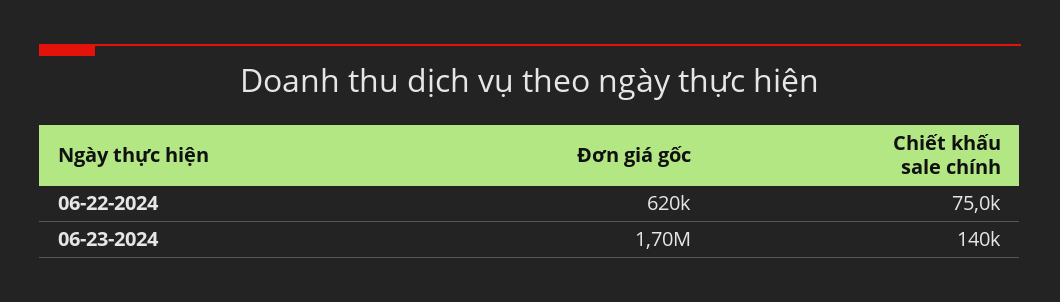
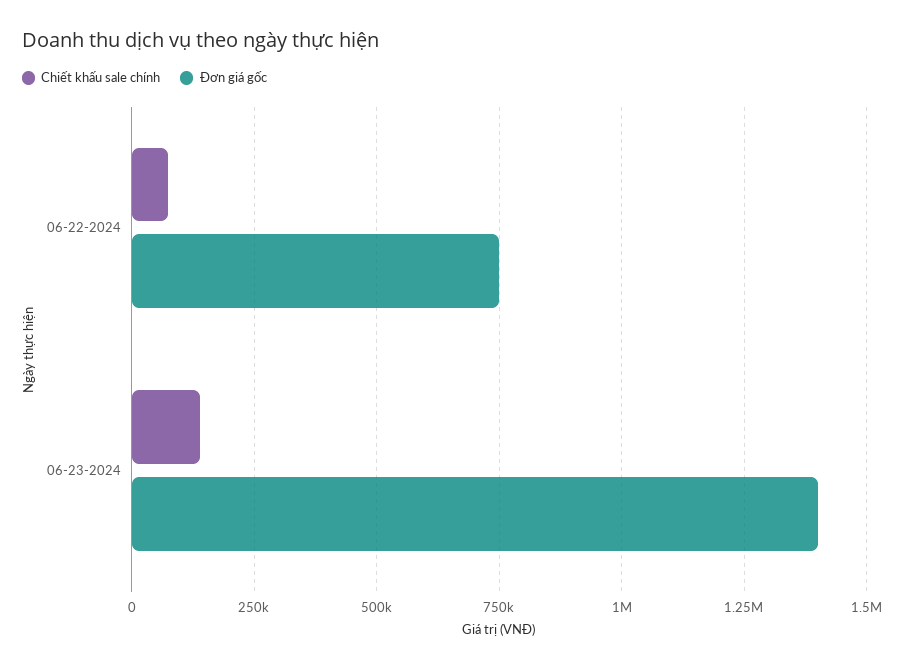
Đơn giá gốc, 06-22-2024: 620000 -> 750000
Đơn giá gốc, 06-23-2024: 1700000 -> 1400000

